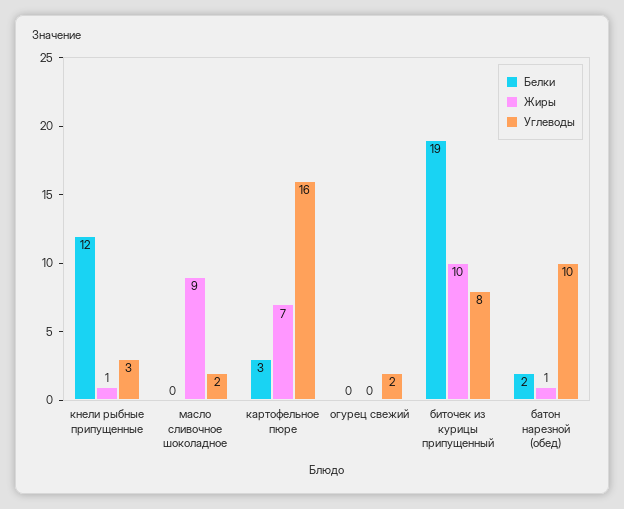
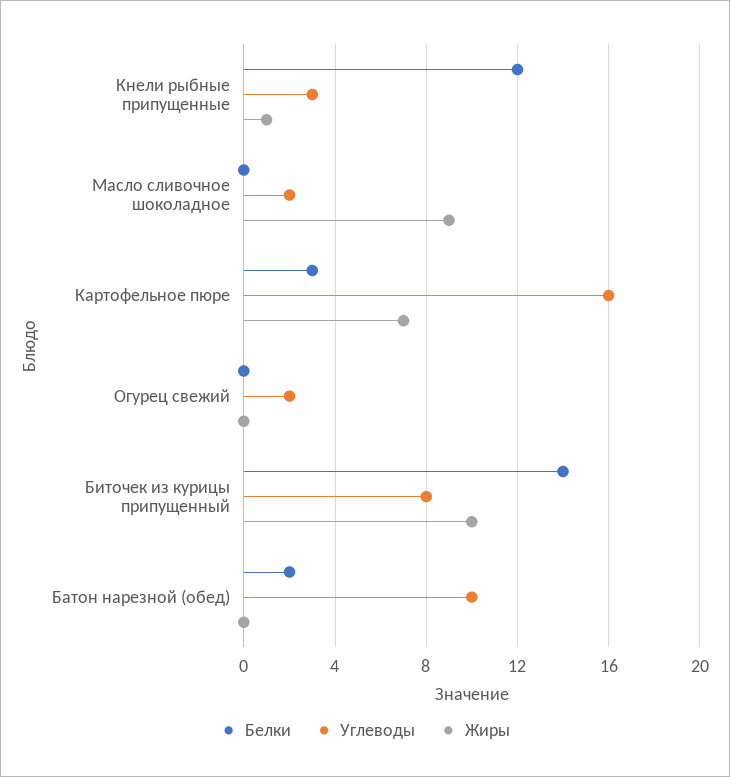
Белки, биточек из курицы припущенный: 19 -> 14
Жиры, батон нарезной (обед): 1 -> 0

